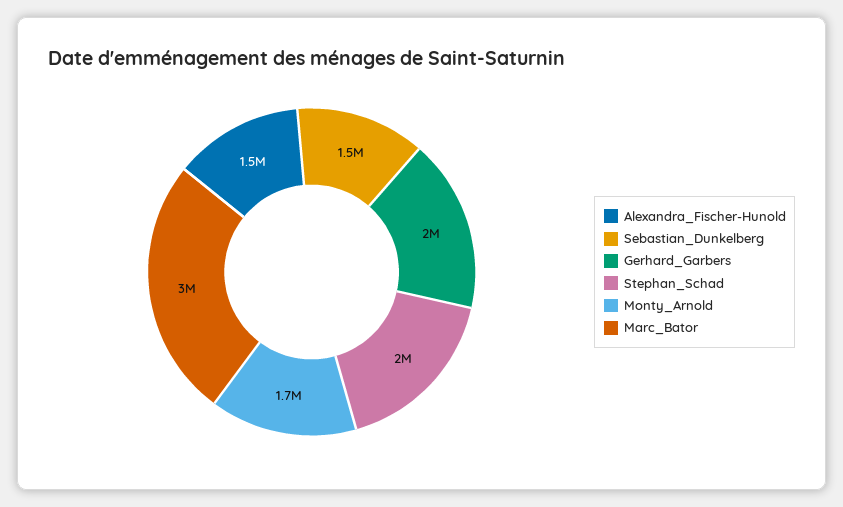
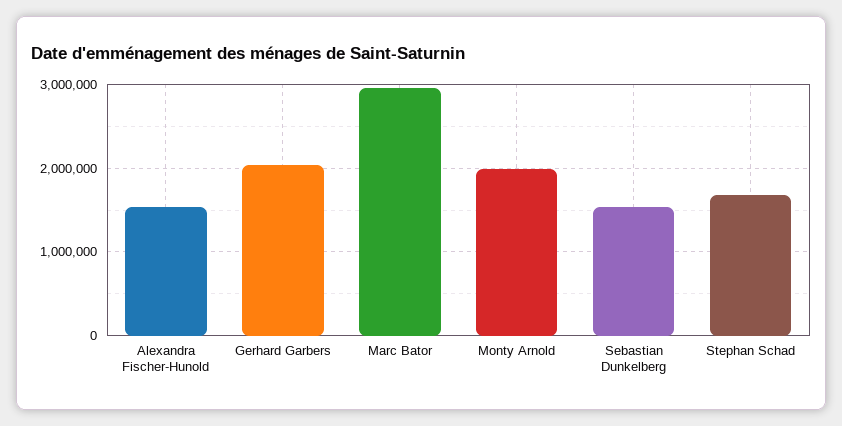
Stephan_Schad: 2000000 -> 1700000
Monty_Arnold: 1700000 -> 2000000

